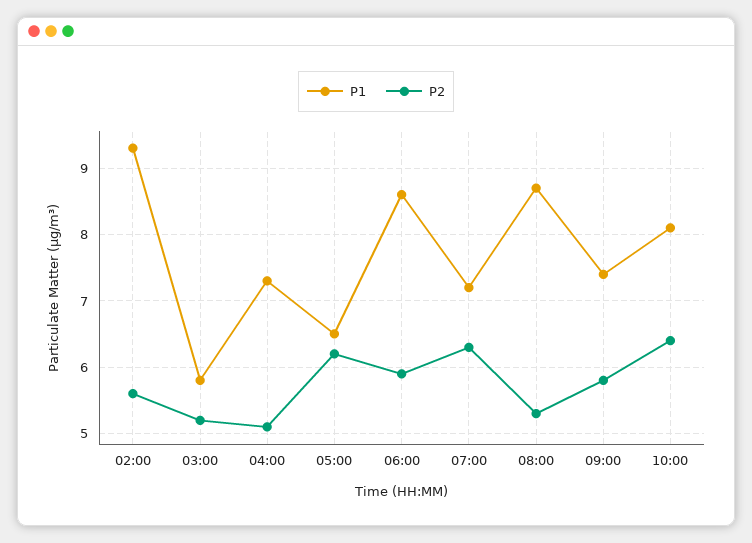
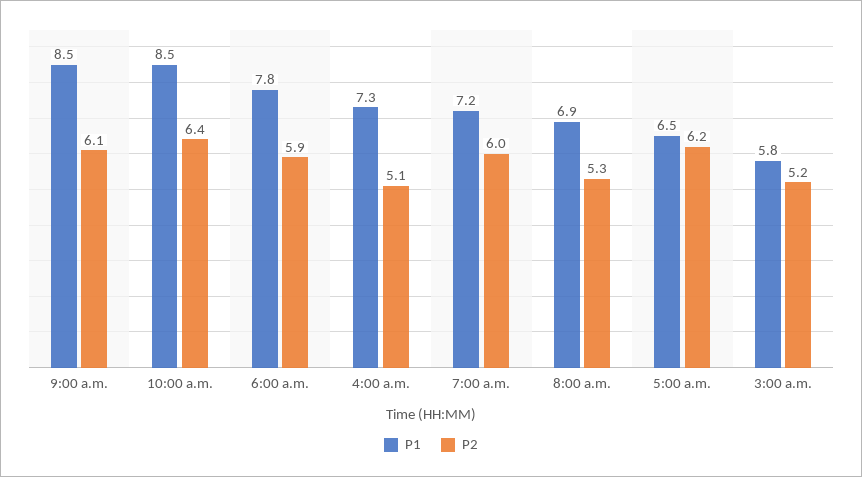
P1, 02:00: 9.3 -> none
P2, 02:00: 5.6 -> none
P1, 06:00: 8.6 -> 7.8
P2, 07:00: 6.3 -> 6
P1, 08:00: 8.7 -> 6.9
P1, 09:00: 7.4 -> 8.5
P2, 09:00: 5.8 -> 6.1
P1, 10:00: 8.1 -> 8.5

